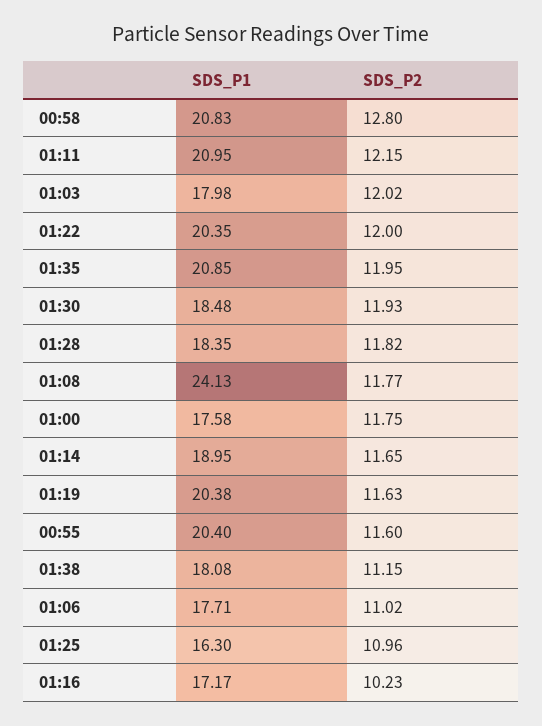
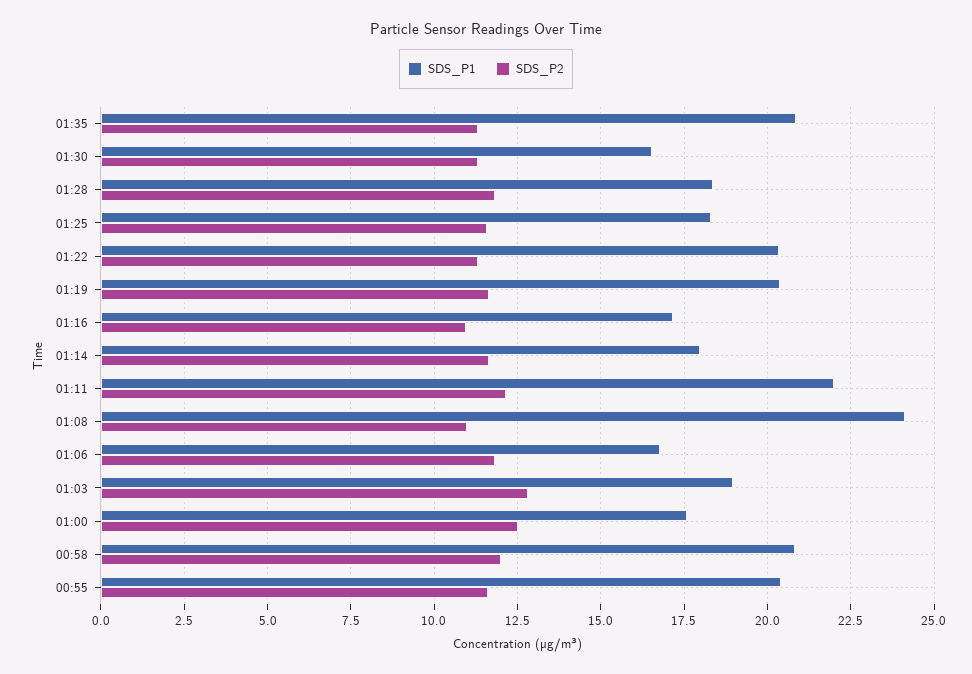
SDS_P2, 00:58: 12.8 -> 12
SDS_P1, 01:11: 20.95 -> 22
SDS_P1, 01:03: 17.98 -> 19
SDS_P2, 01:03: 12.02 -> 12.75
SDS_P2, 01:22: 12 -> 11.25
SDS_P2, 01:35: 11.95 -> 11.25
SDS_P1, 01:30: 18.48 -> 16.5
SDS_P2, 01:30: 11.93 -> 11.25
SDS_P2, 01:08: 11.77 -> 11
SDS_P2, 01:00: 11.75 -> 12.5
SDS_P1, 01:14: 18.95 -> 18
SDS_P1, 01:38: 18.08 -> none
SDS_P2, 01:38: 11.15 -> none
SDS_P1, 01:06: 17.71 -> 16.75
SDS_P2, 01:06: 11.02 -> 11.75
SDS_P1, 01:25: 16.3 -> 18.25
SDS_P2, 01:25: 10.96 -> 11.5
SDS_P2, 01:16: 10.23 -> 11

